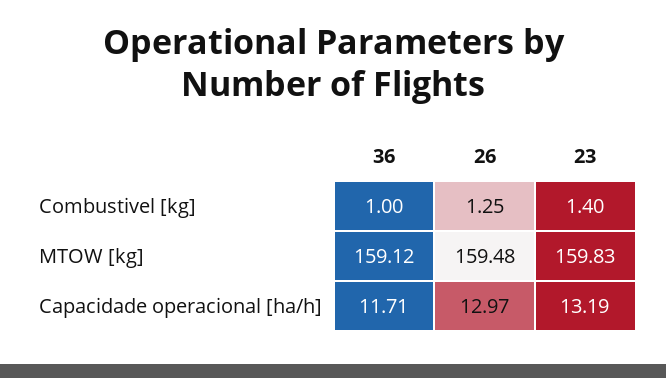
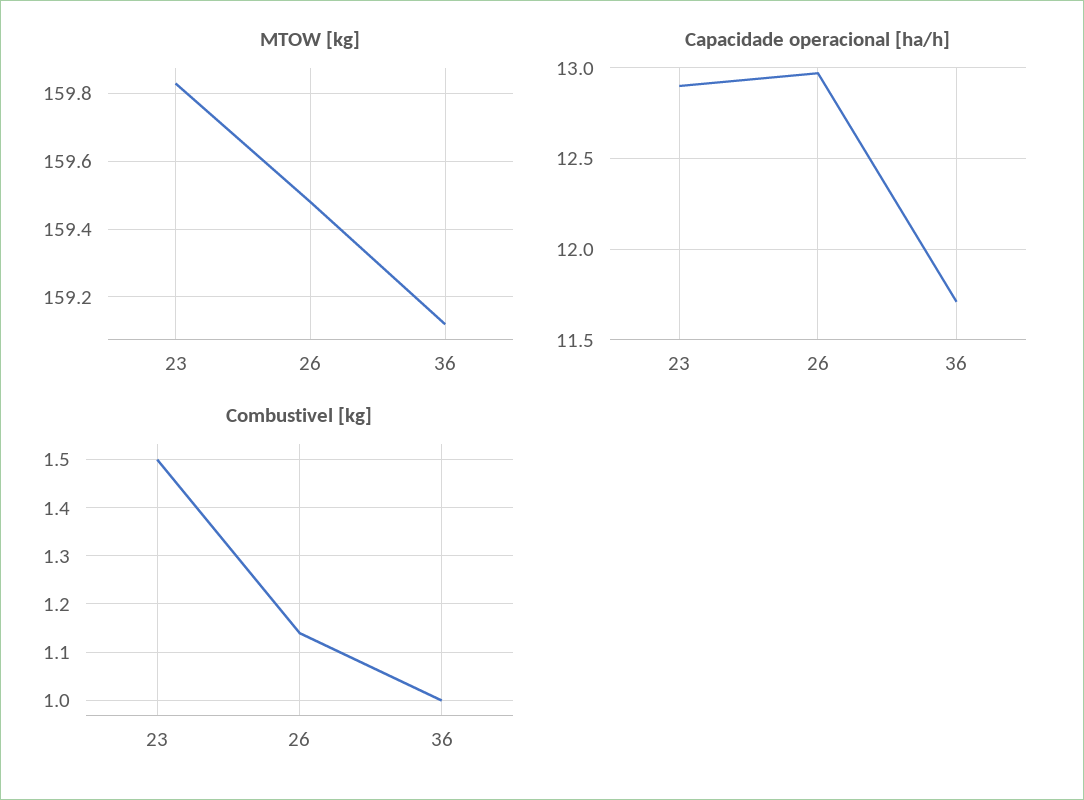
Combustivel [kg], 26: 1.25 -> 1.15
Combustivel [kg], 23: 1.4 -> 1.5
Capacidade operacional [ha/h], 23: 13.19 -> 12.9

